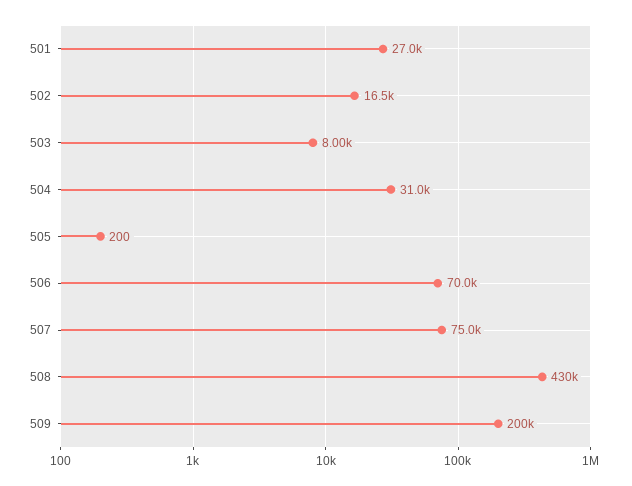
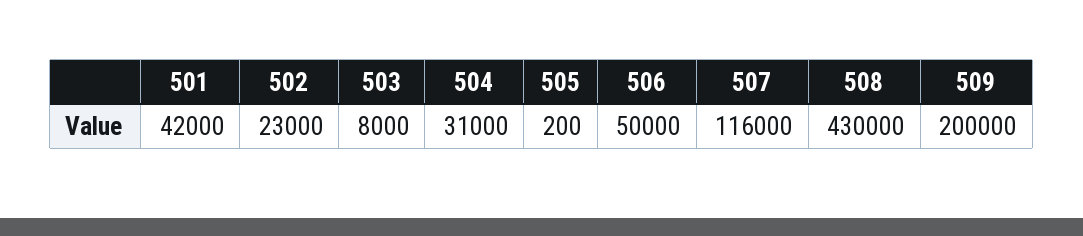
501: 27000 -> 42000
502: 16500 -> 23000
506: 70000 -> 50000
507: 75000 -> 116000

